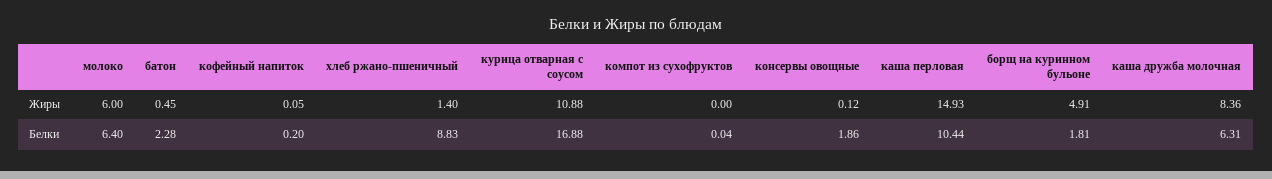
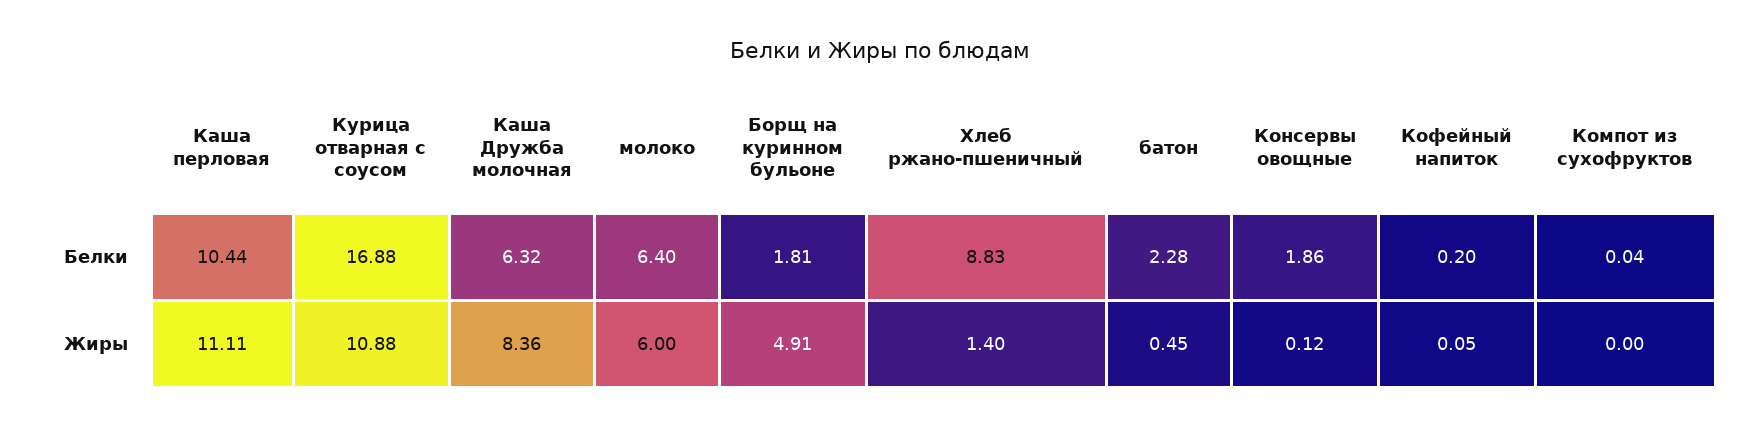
каша перловая, Жиры: 14.93 -> 11.11
каша дружба молочная, Белки: 6.31 -> 6.32

